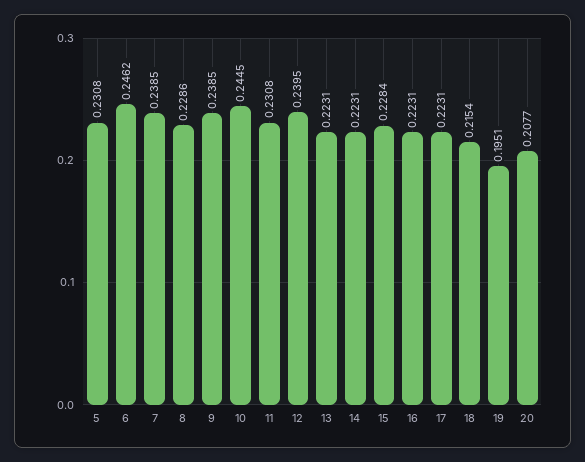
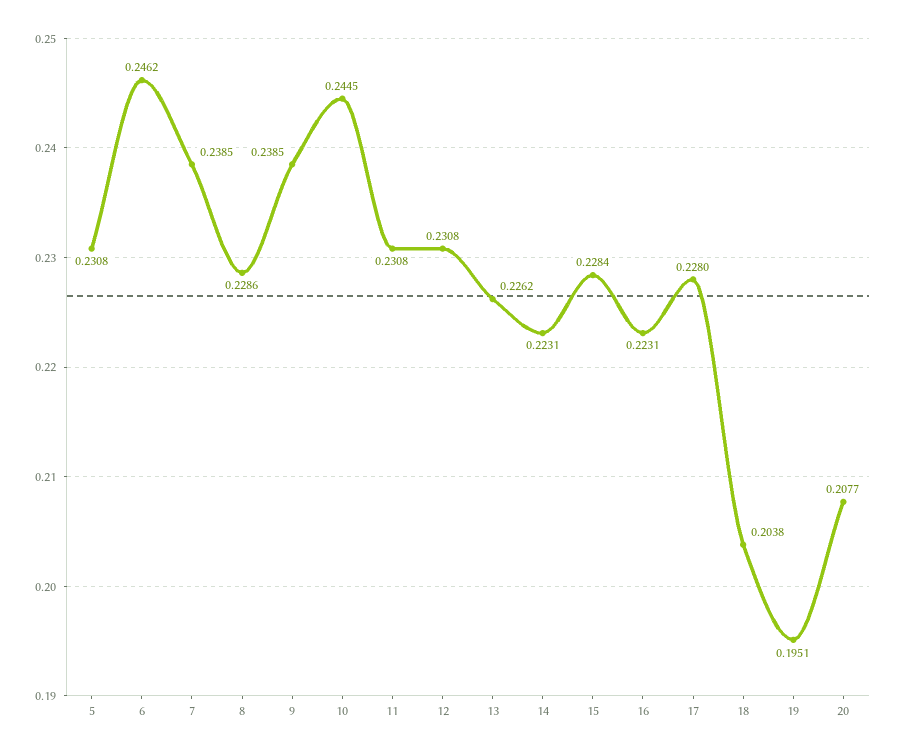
12: 0.2395 -> 0.2308
13: 0.2231 -> 0.2262
17: 0.2231 -> 0.228
18: 0.2154 -> 0.2038

